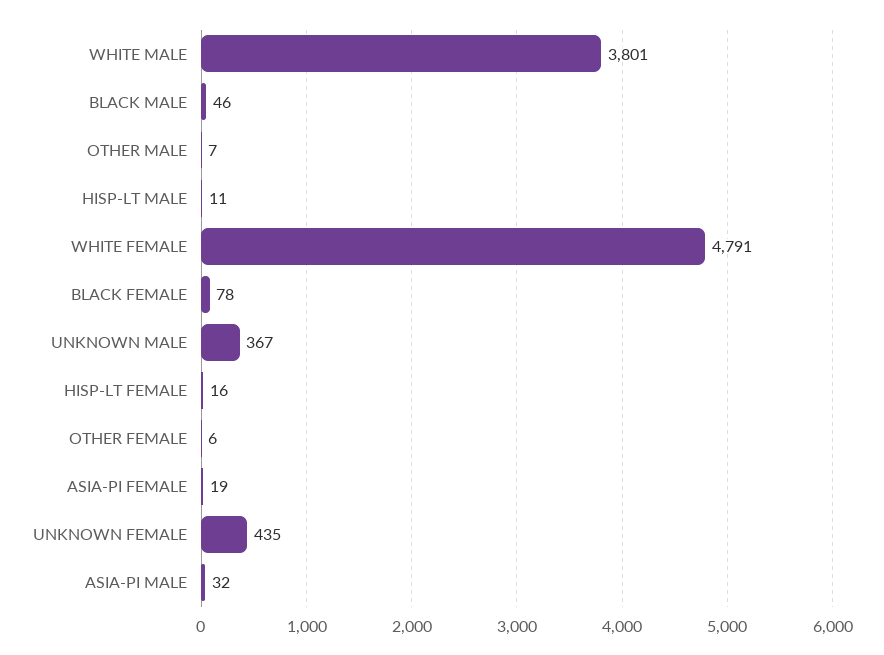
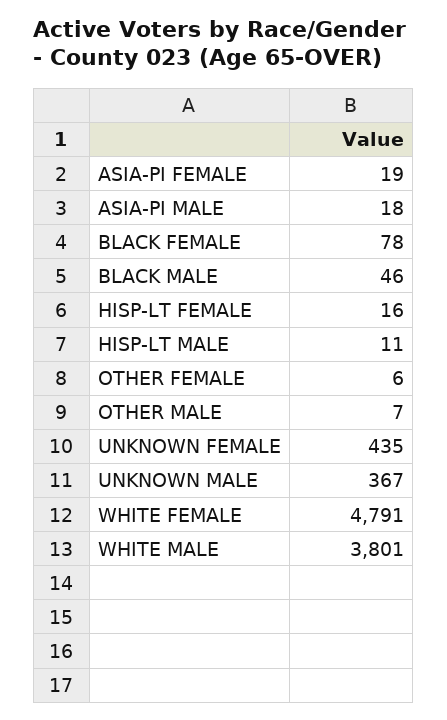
ASIA-PI MALE: 32 -> 18

